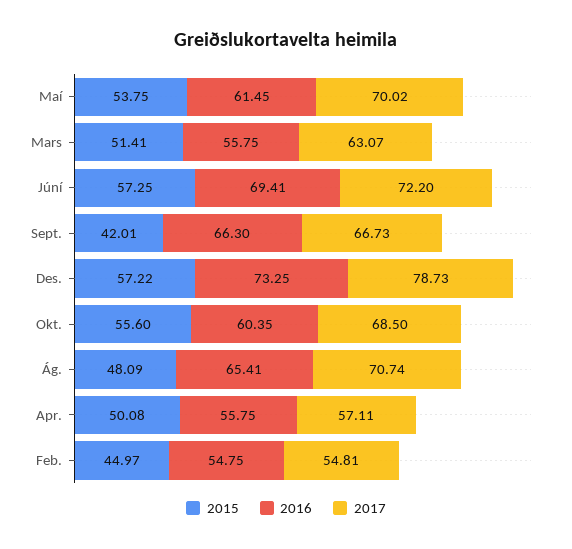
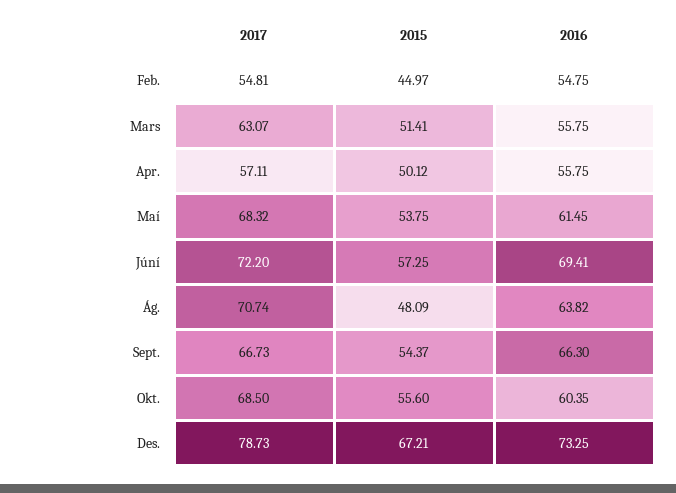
2017, Maí: 70.02 -> 68.32
2015, Sept.: 42.01 -> 54.37
2015, Des.: 57.22 -> 67.21
2016, Ág.: 65.41 -> 63.82
2015, Apr.: 50.08 -> 50.12

